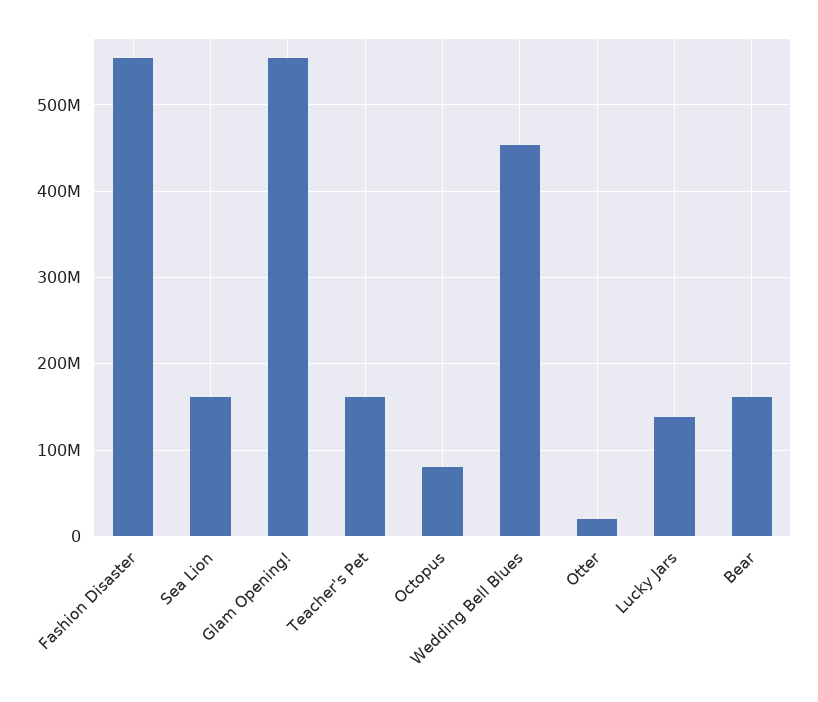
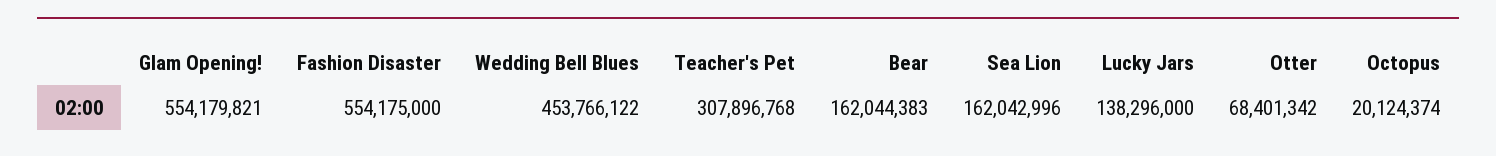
Teacher's Pet: 160000000 -> 307896768
Octopus: 80000000 -> 20124374
Otter: 20000000 -> 68401342

